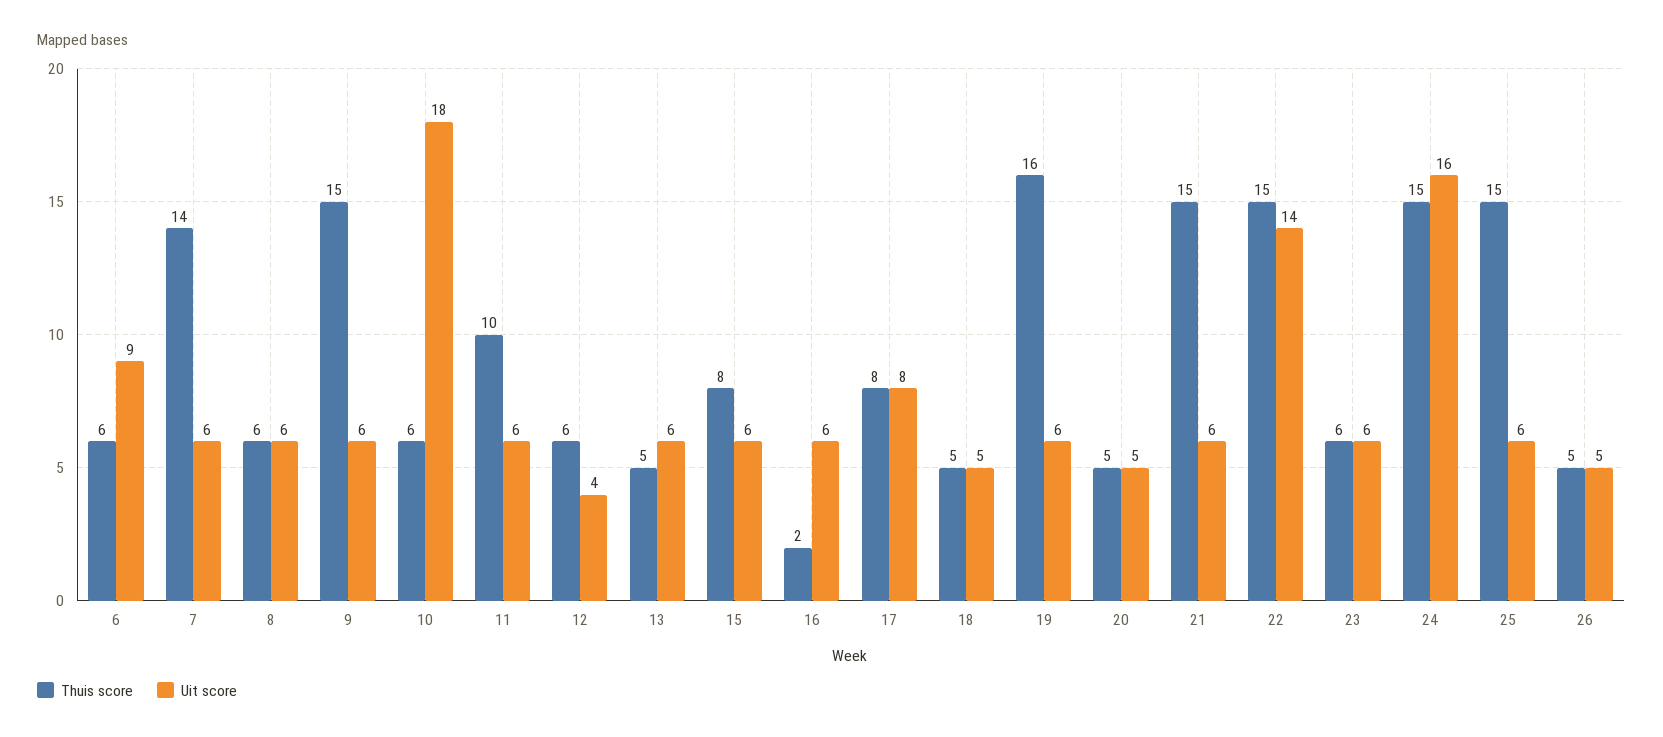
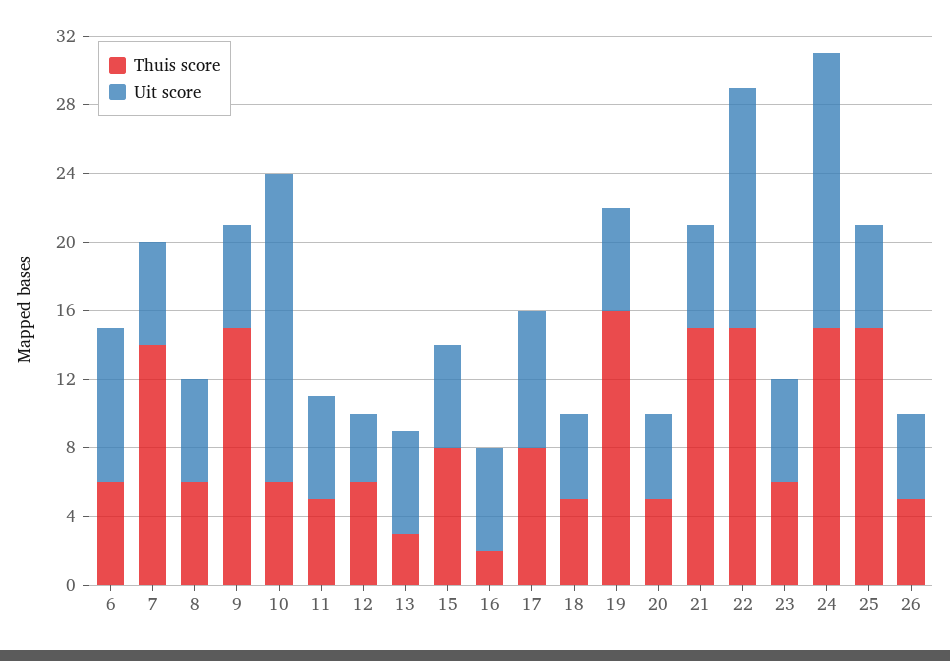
Thuis score, 11: 10 -> 5
Thuis score, 13: 5 -> 3

